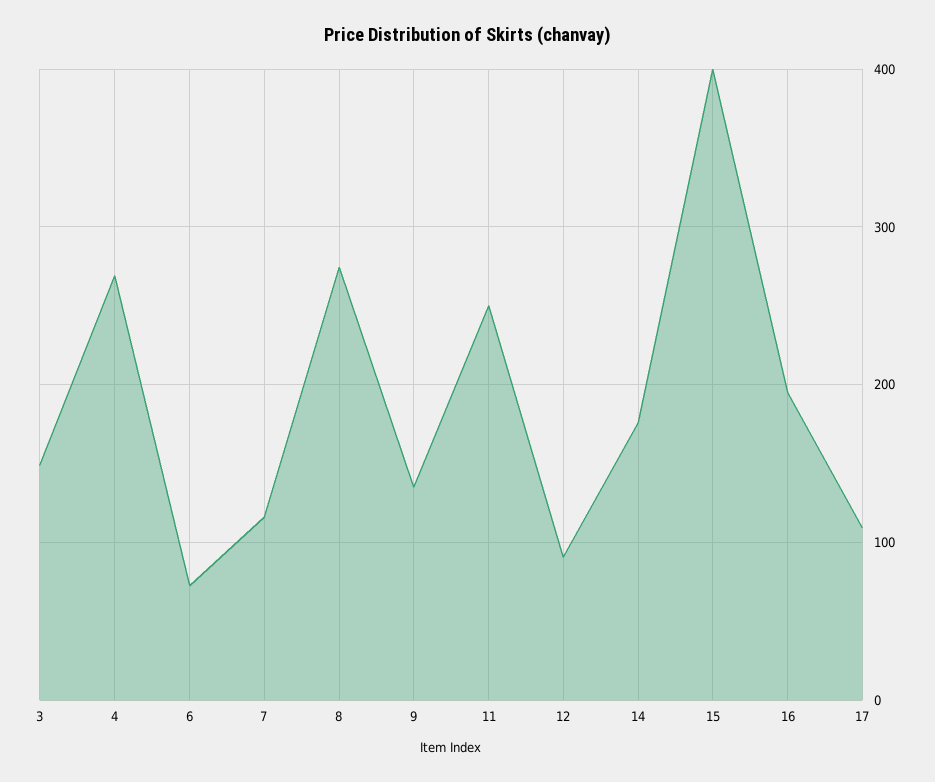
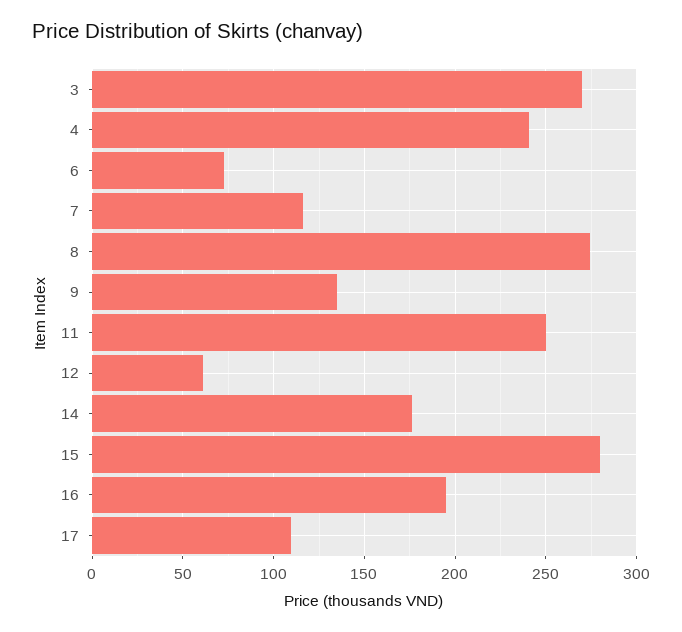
3: 150 -> 270
4: 270 -> 240
12: 90 -> 60
15: 400 -> 280

